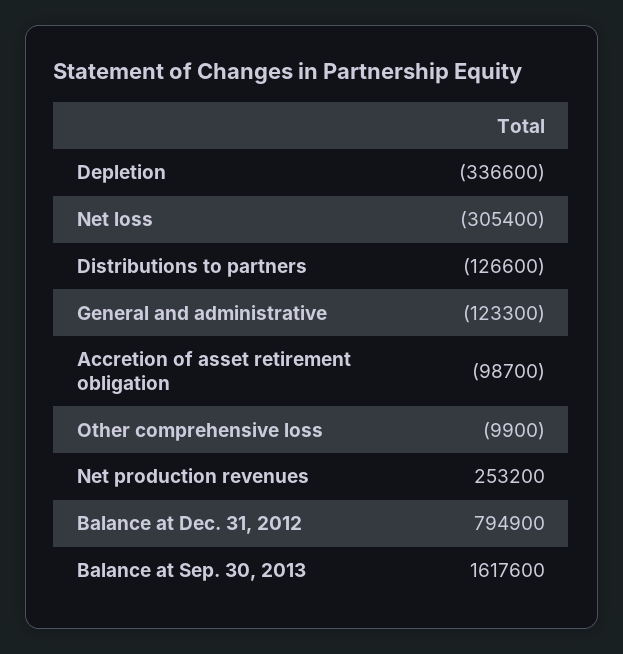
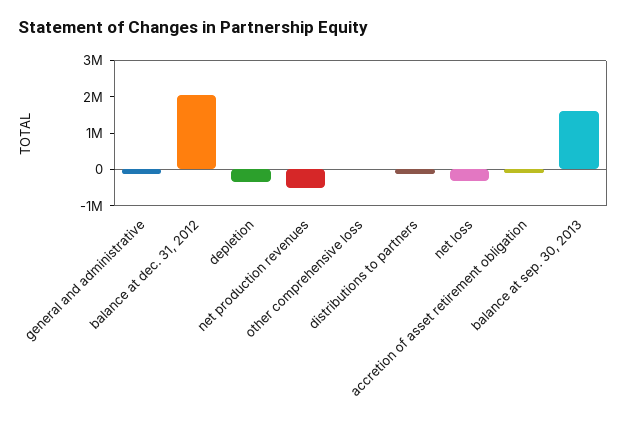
Net production revenues: 253200 -> -500000
Balance at Dec. 31, 2012: 794900 -> 2000000

